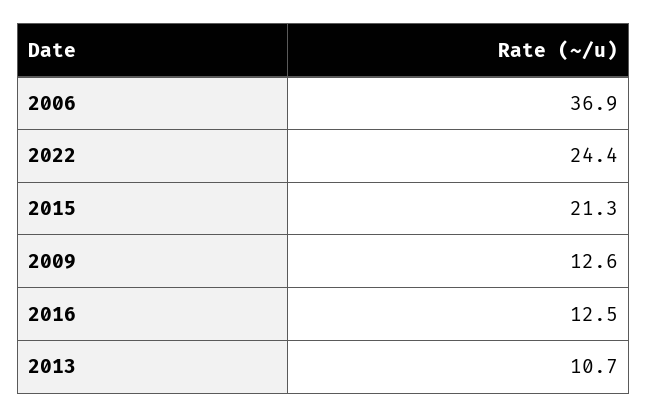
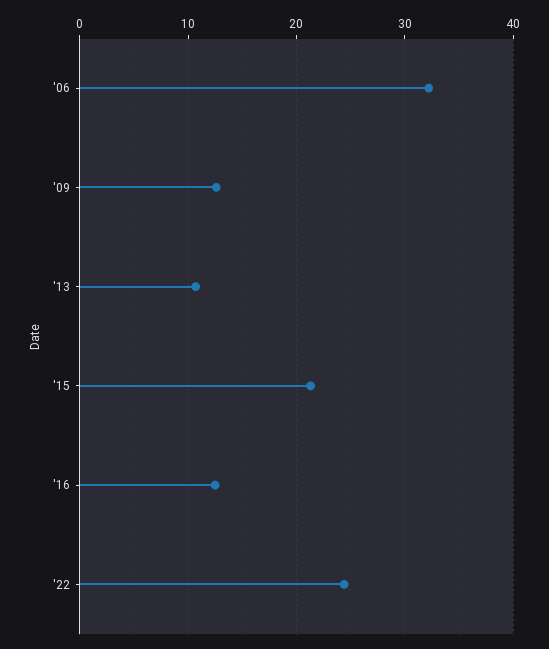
2006: 36.9 -> 32

